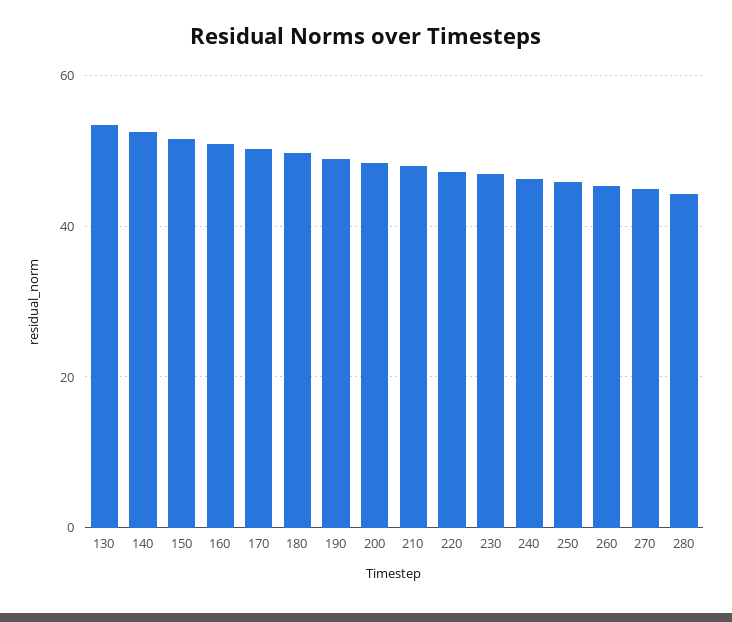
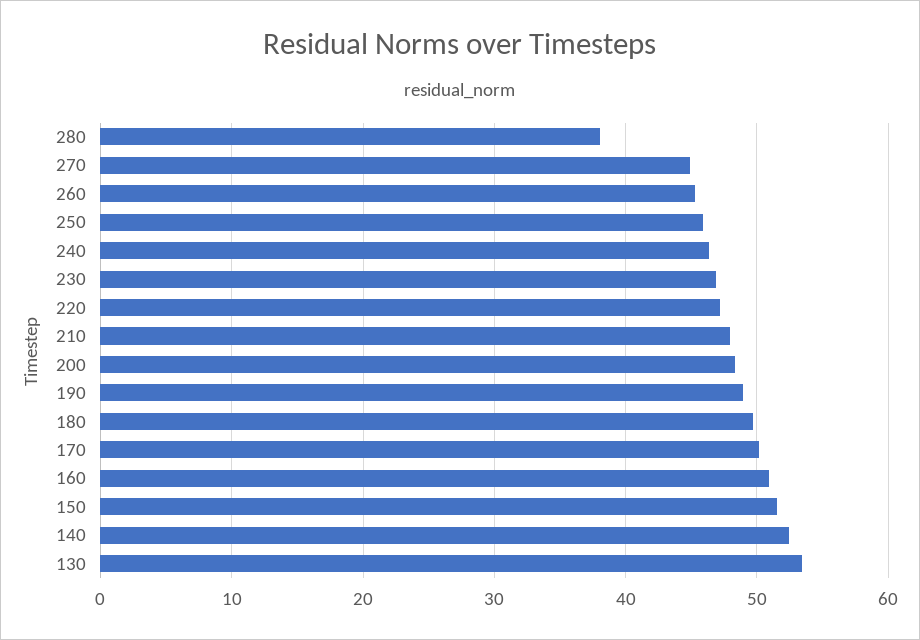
280: 44 -> 38

